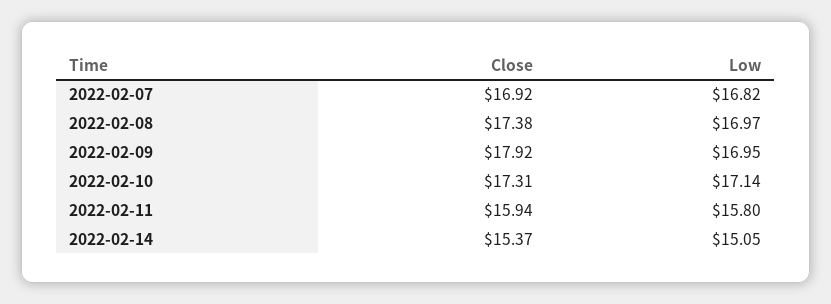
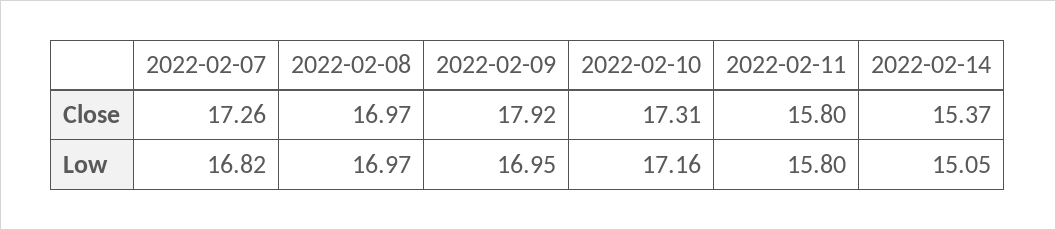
Close, 2022-02-07: 16.92 -> 17.26
Close, 2022-02-08: 17.38 -> 16.97
Low, 2022-02-10: 17.14 -> 17.16
Close, 2022-02-11: 15.94 -> 15.8

